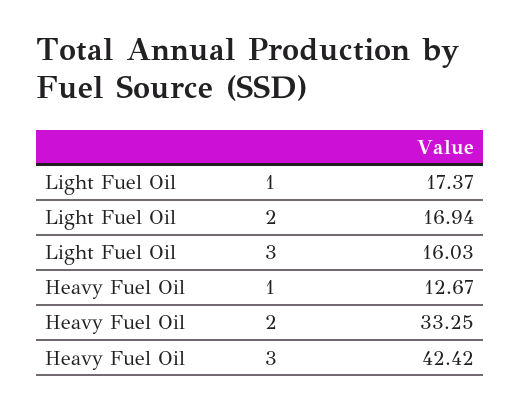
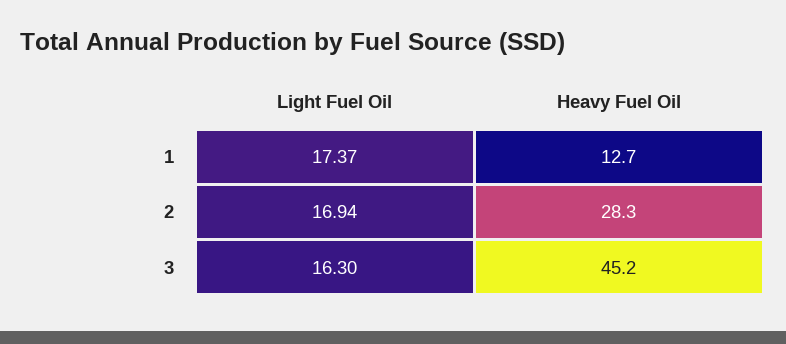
Light Fuel Oil, 3: 16.03 -> 16.3
Heavy Fuel Oil, 2: 33.25 -> 28.3
Heavy Fuel Oil, 3: 42.42 -> 45.2

